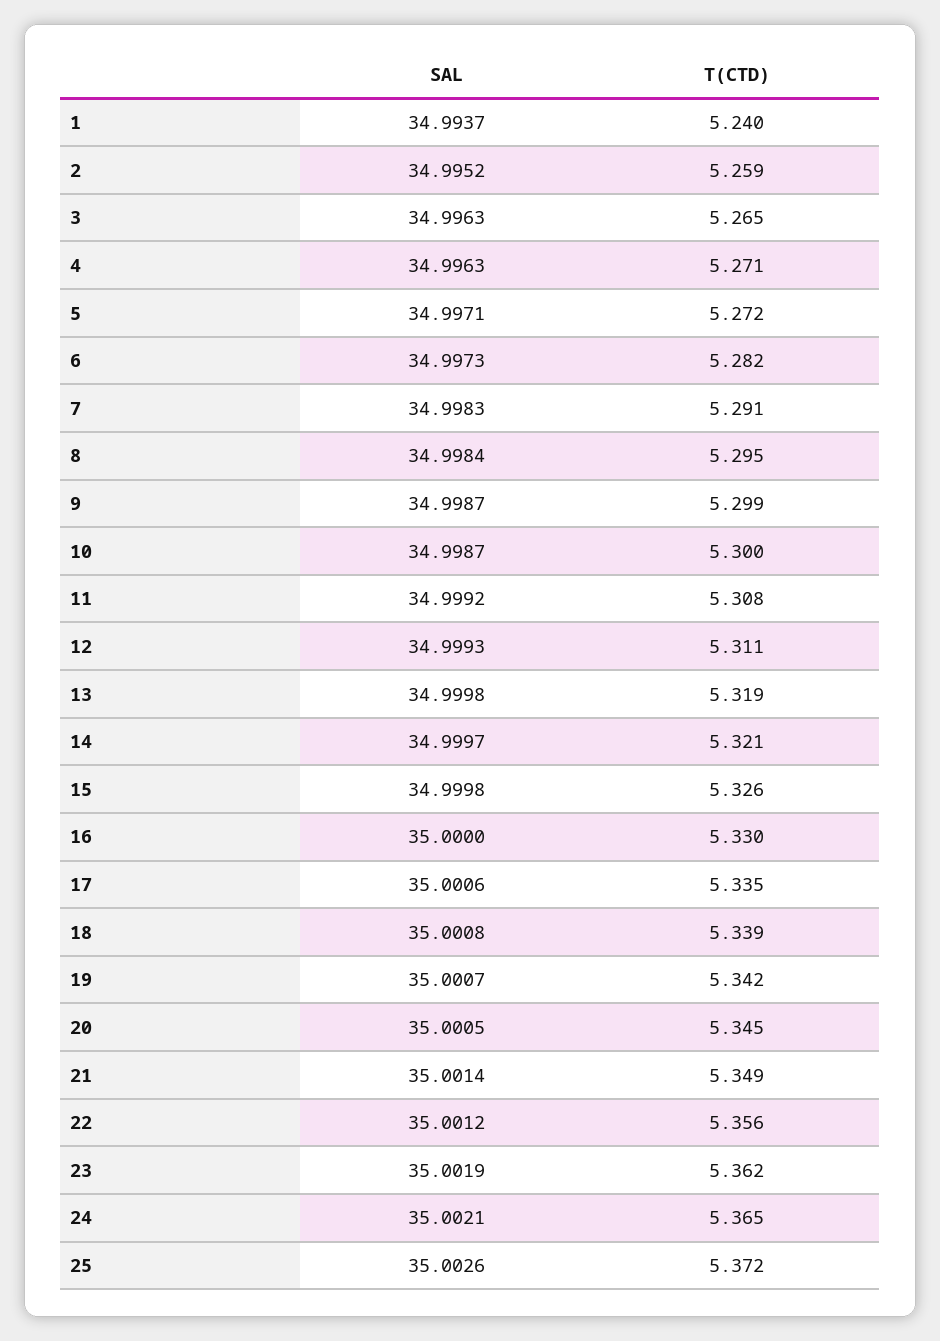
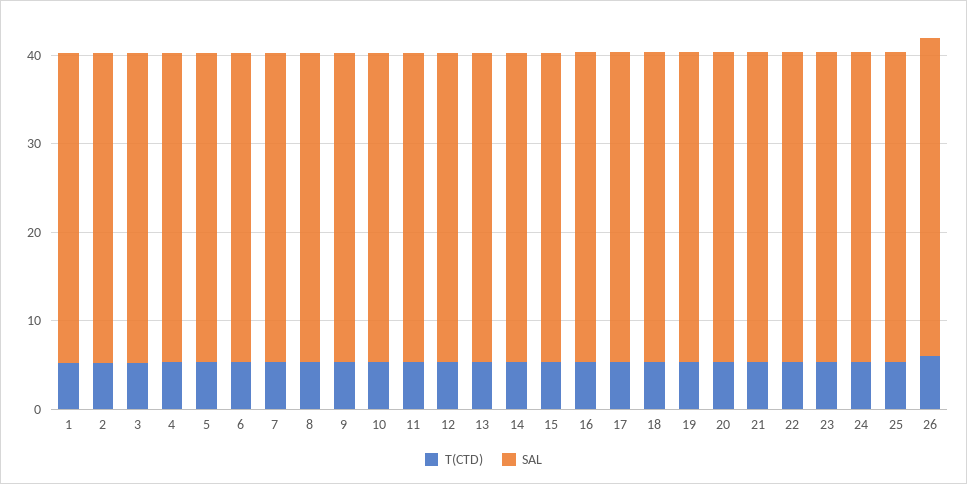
T(CTD), 26: none -> 6
SAL, 26: none -> 36

